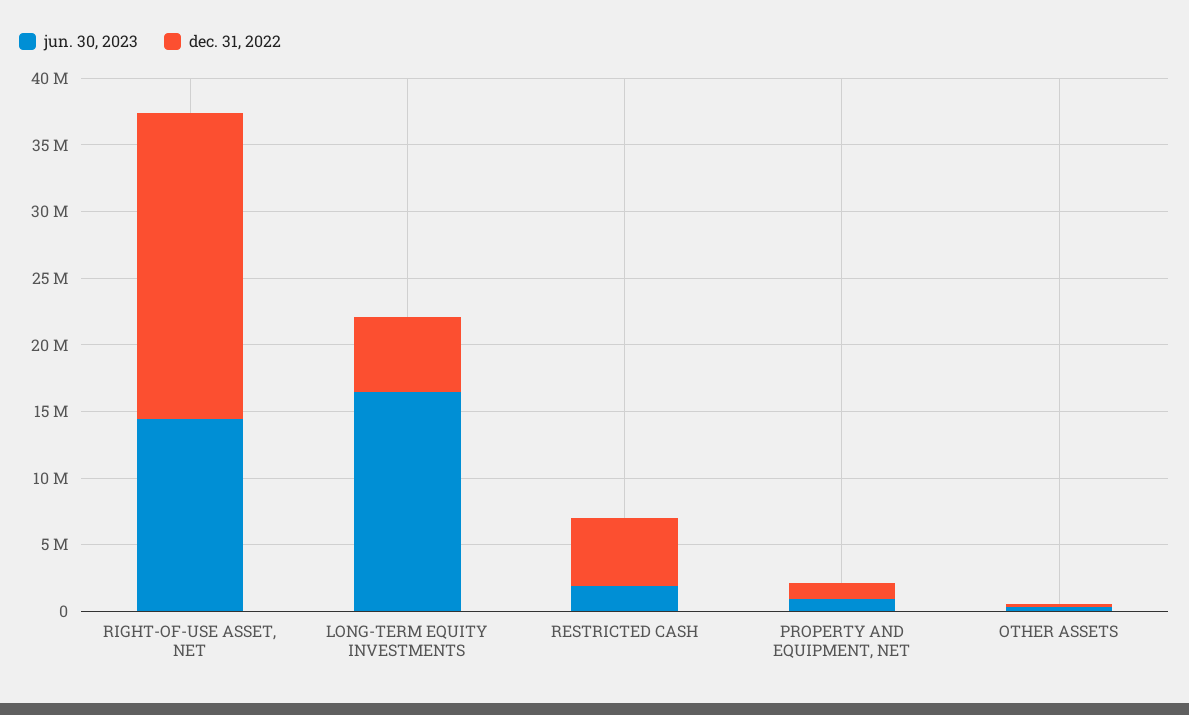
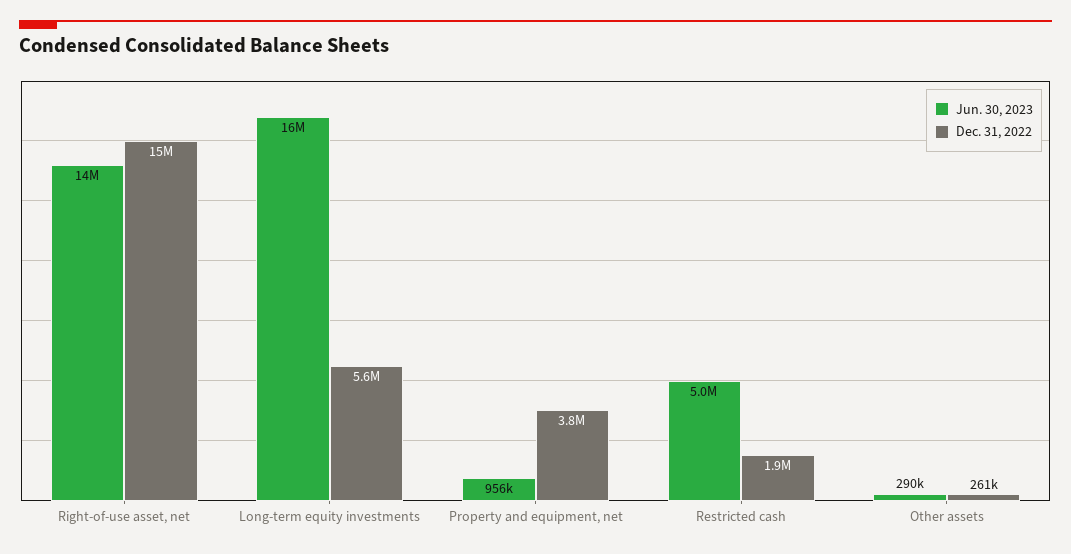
dec. 31, 2022, RIGHT-OF-USE ASSET, NET: 23000000 -> 15000000
jun. 30, 2023, RESTRICTED CASH: 2000000 -> 5000000
dec. 31, 2022, RESTRICTED CASH: 5000000 -> 1900000
dec. 31, 2022, PROPERTY AND EQUIPMENT, NET: 1000000 -> 3800000

